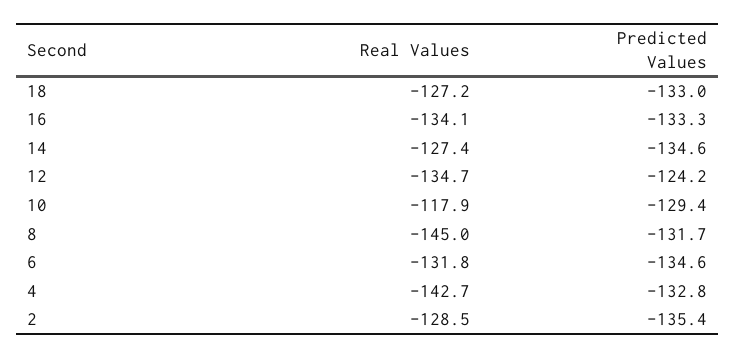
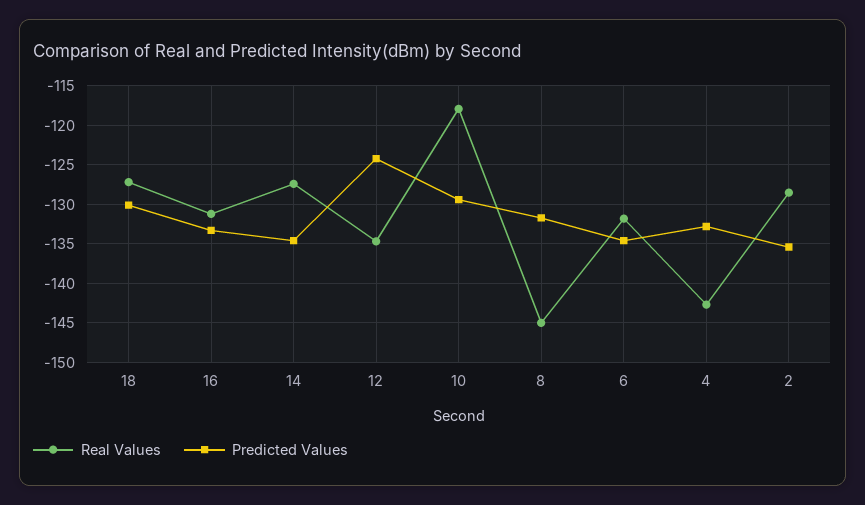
Predicted Values, 18: -133 -> -130
Real Values, 16: -134.1 -> -131

